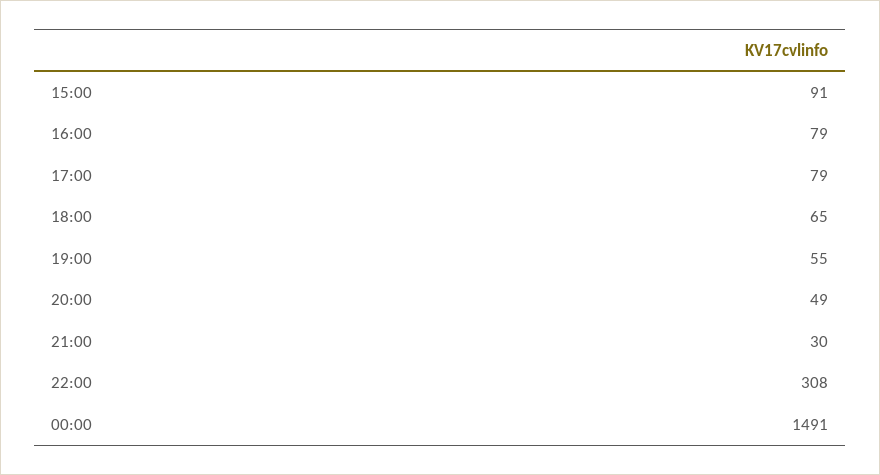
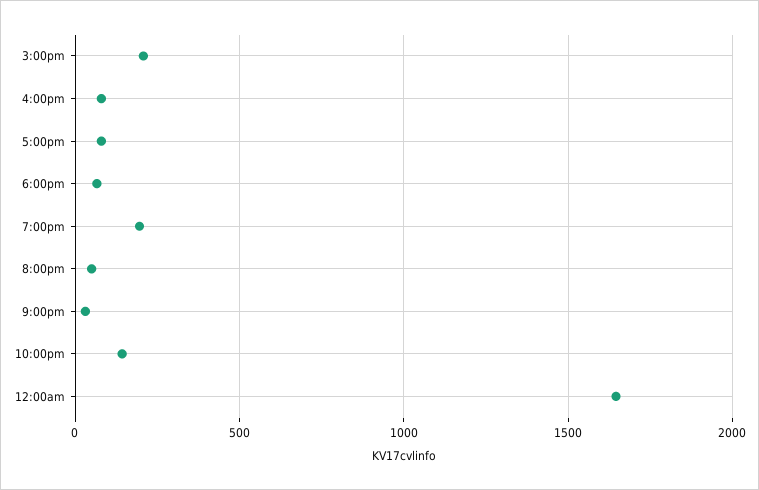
15:00: 91 -> 200
19:00: 55 -> 200
22:00: 308 -> 150
00:00: 1491 -> 1650

